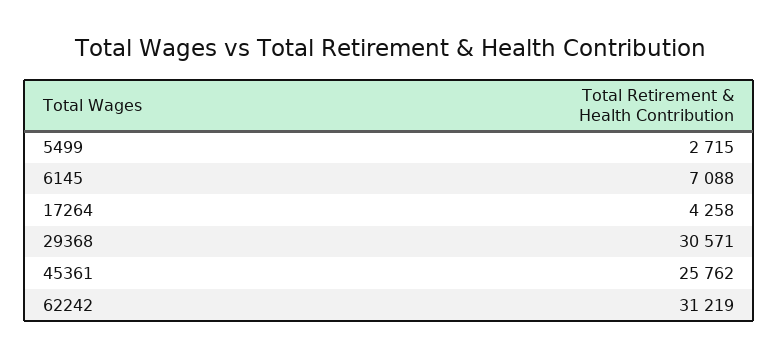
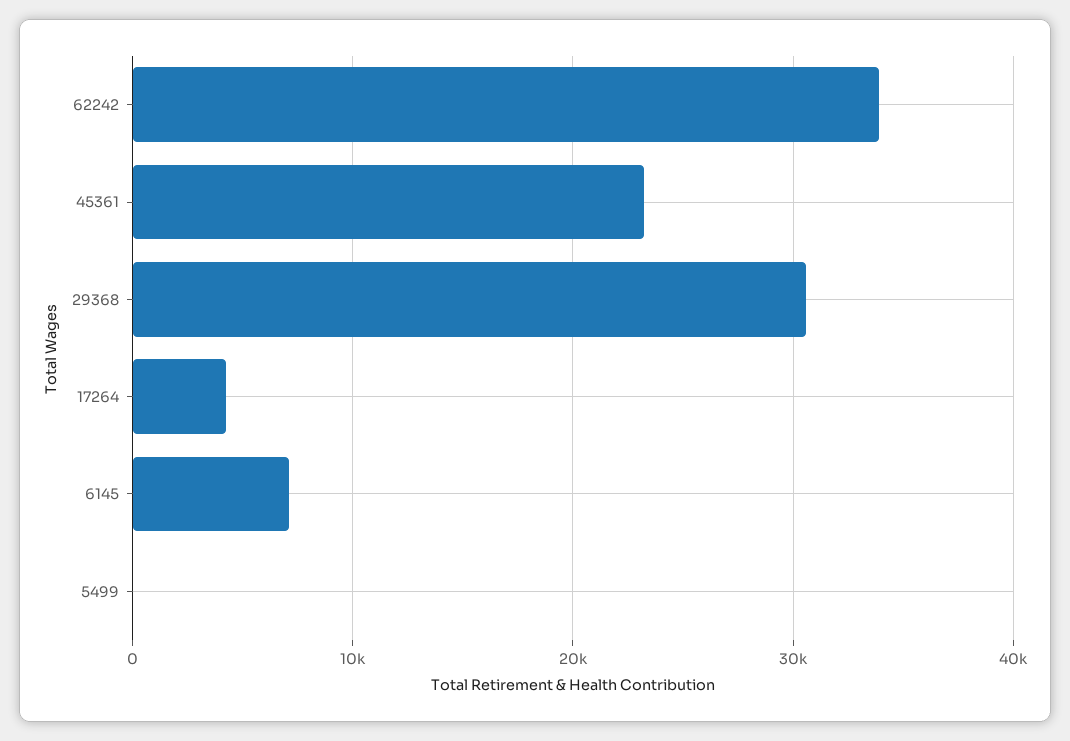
5499: 2715 -> 0
45361: 25762 -> 23000
62242: 31219 -> 34000

